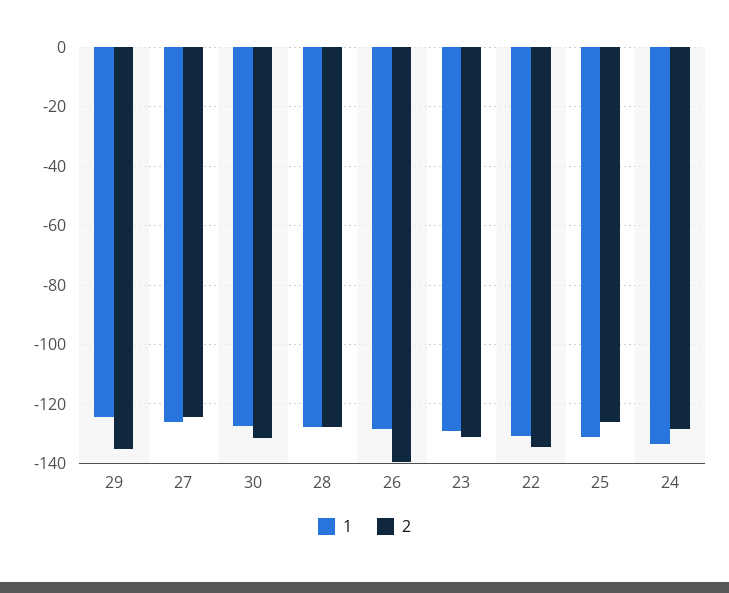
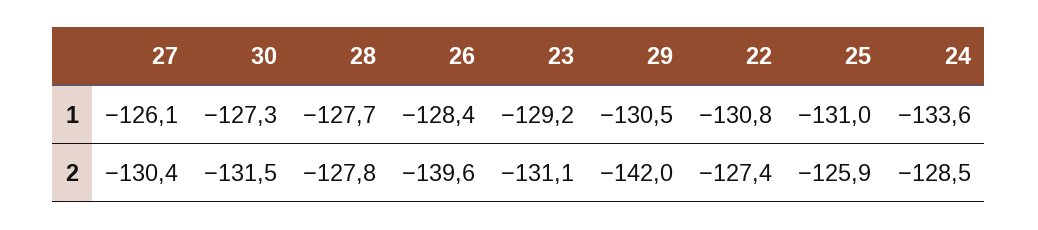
1, 29: -125 -> -130.5
2, 29: -135 -> -142
2, 27: -125 -> -130.4
2, 22: -135 -> -127.4

